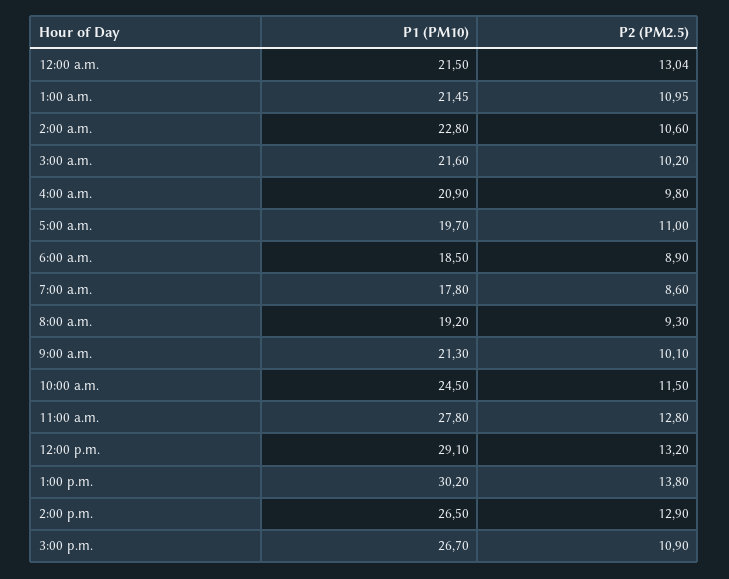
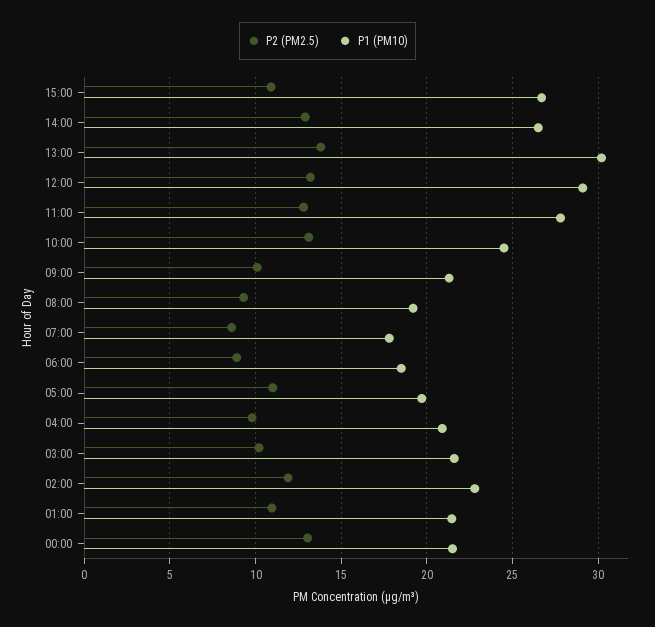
P2 (PM2.5), 2:00 a.m.: 10.6 -> 12
P2 (PM2.5), 10:00 a.m.: 11.5 -> 13

